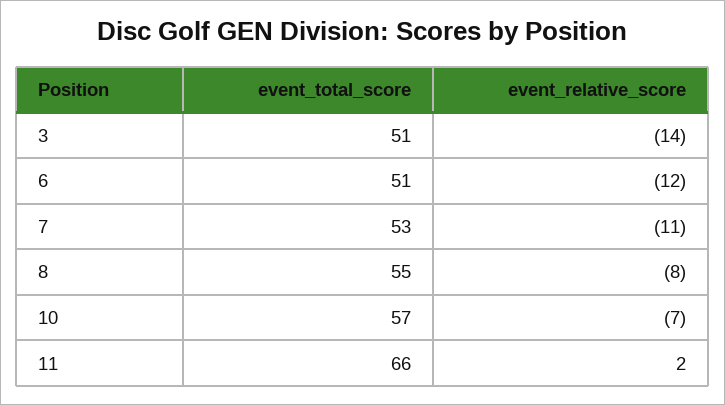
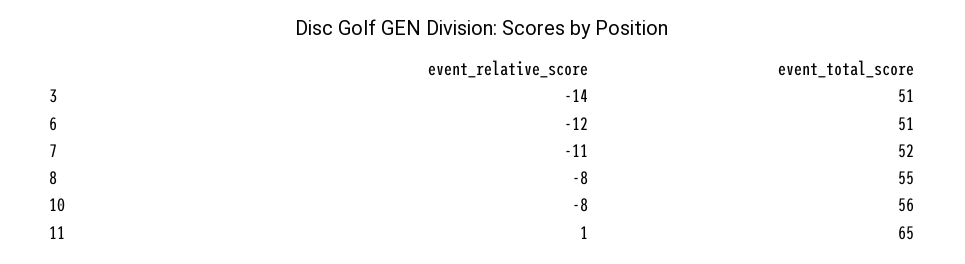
event_total_score, 7: 53 -> 52
event_total_score, 10: 57 -> 56
event_relative_score, 10: -7 -> -8
event_total_score, 11: 66 -> 65
event_relative_score, 11: 2 -> 1

